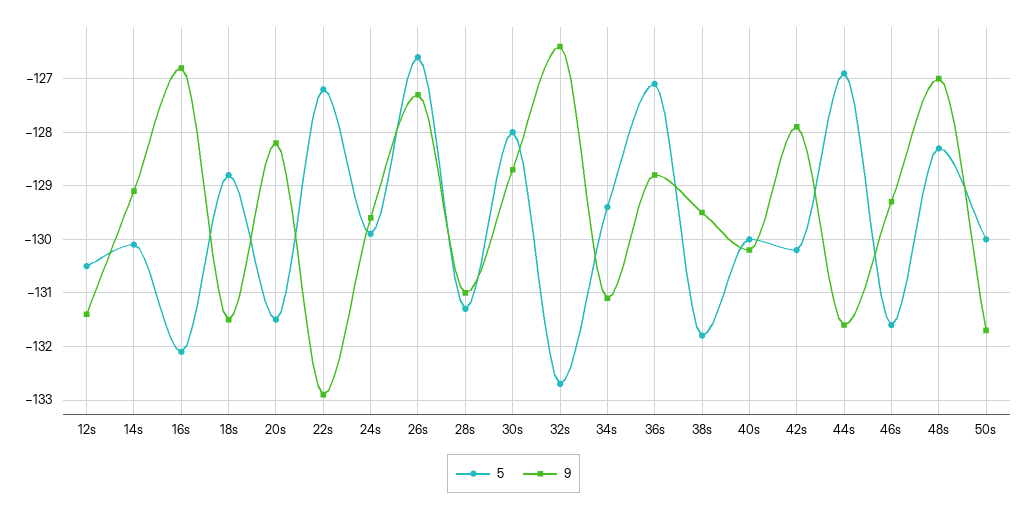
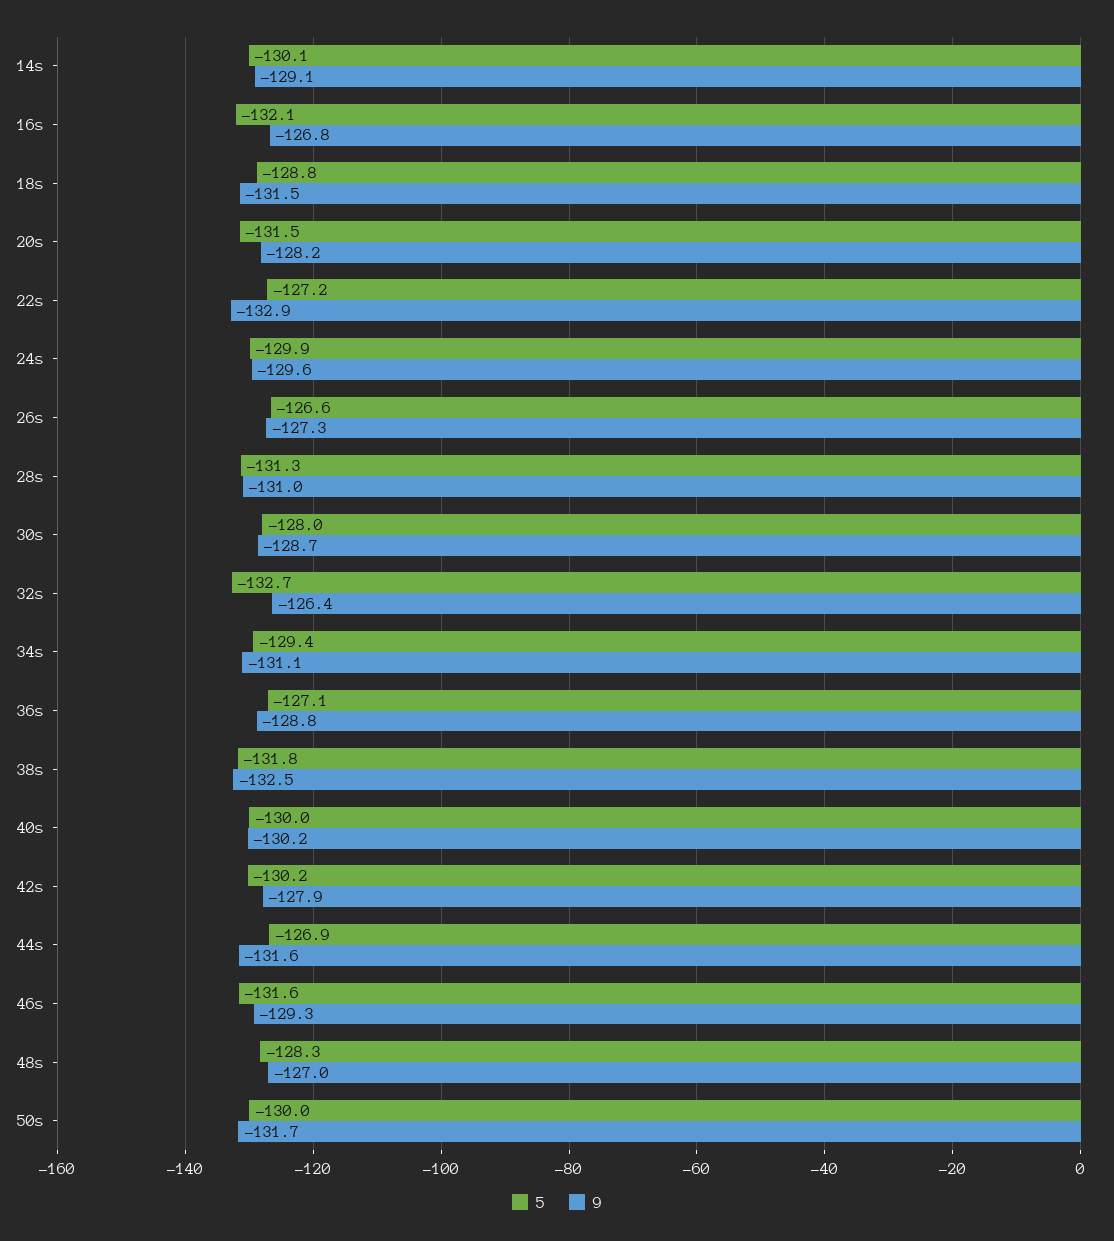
5, 12s: -130.5 -> none
9, 12s: -131.5 -> none
9, 38s: -129.5 -> -132.5

